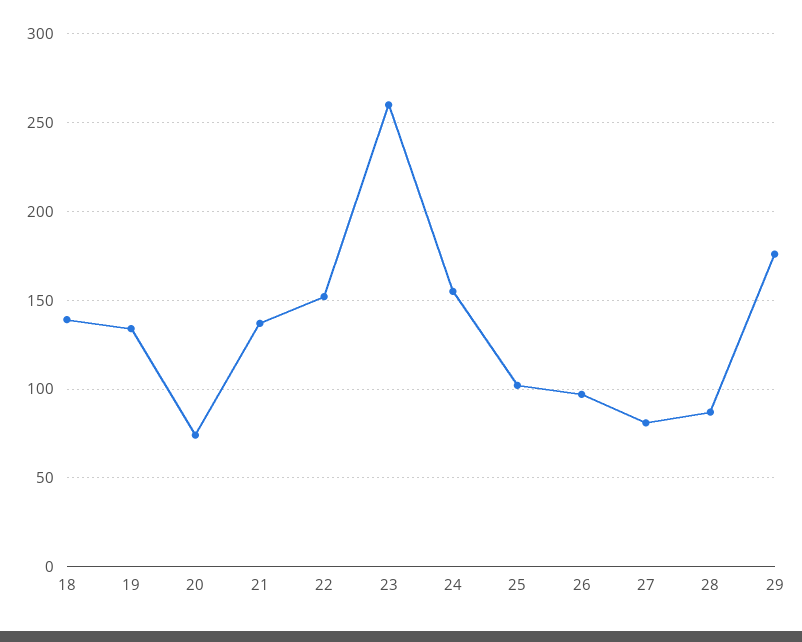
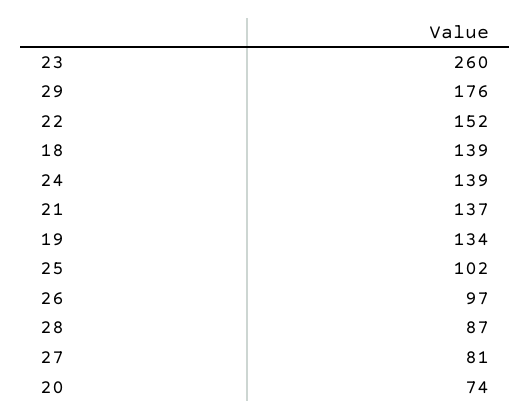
24: 155 -> 139

